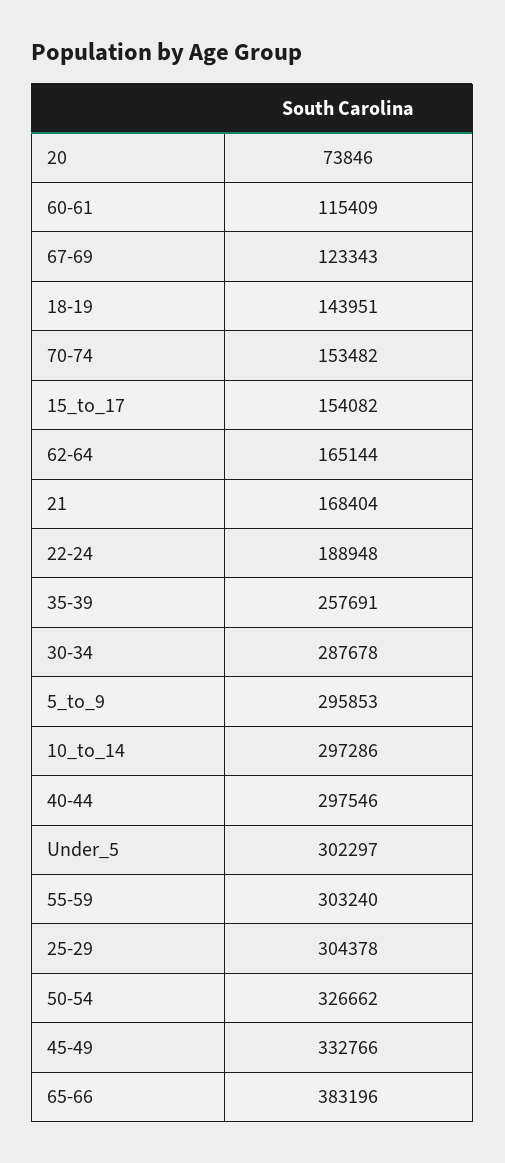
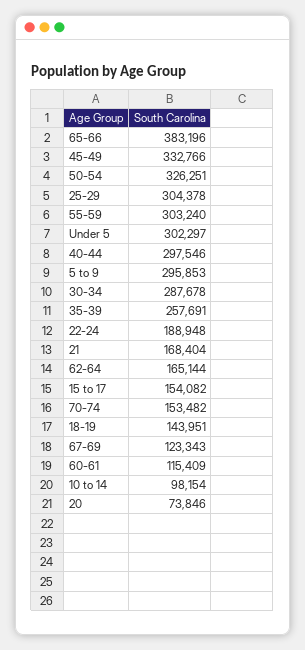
10_to_14: 297286 -> 98154
50-54: 326662 -> 326251

